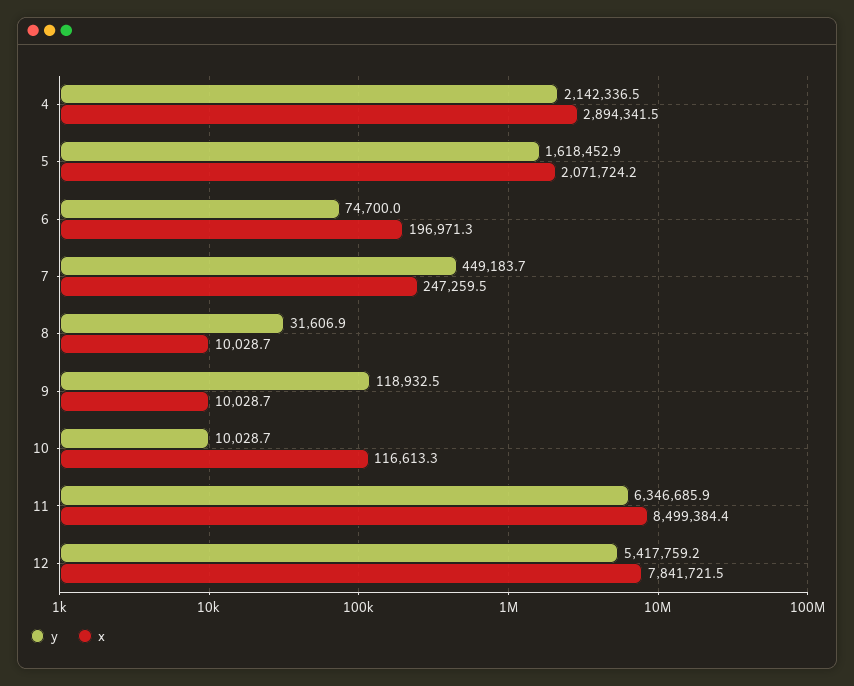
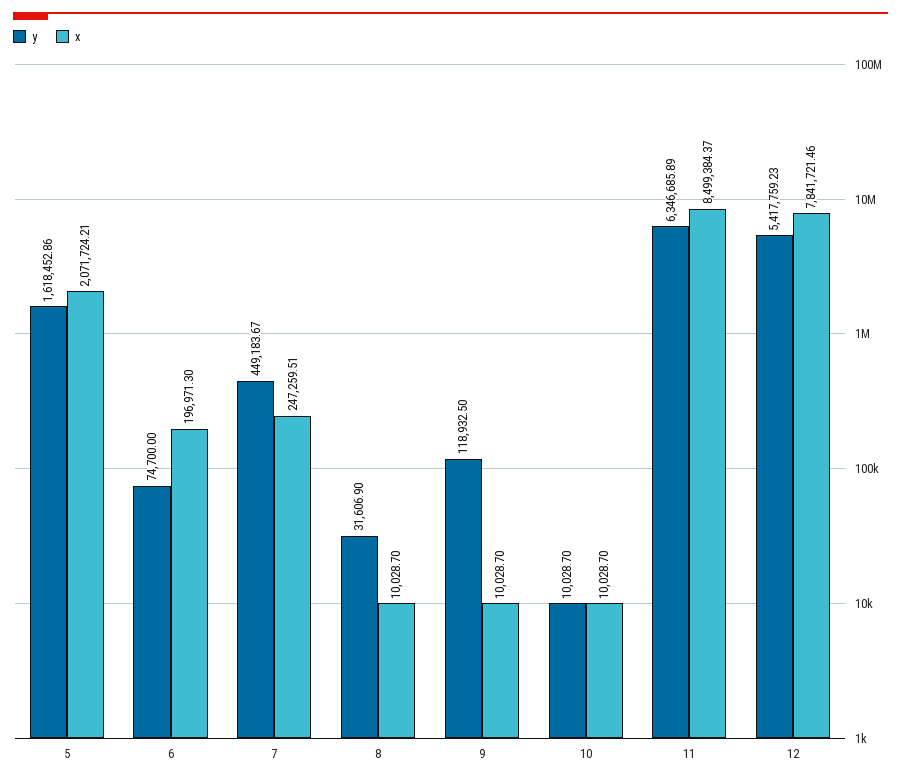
y, 4: 2142336.5 -> none
x, 4: 2894341.5 -> none
x, 10: 116613.3 -> 10028.7

